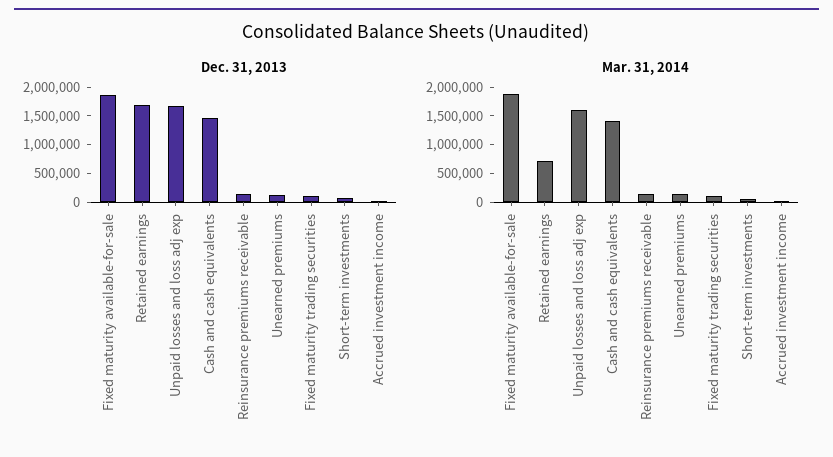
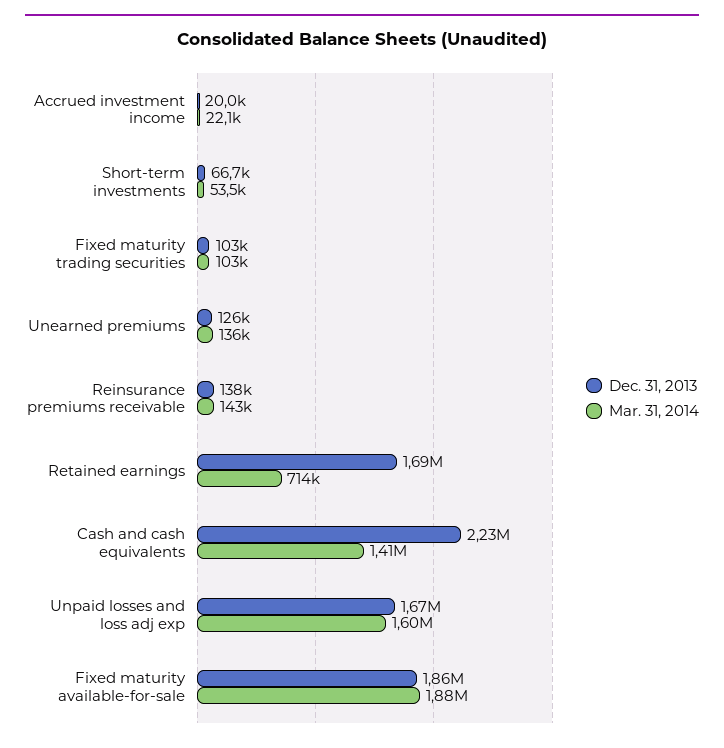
Dec. 31, 2013, Cash and cash equivalents: 1500000 -> 2230000

